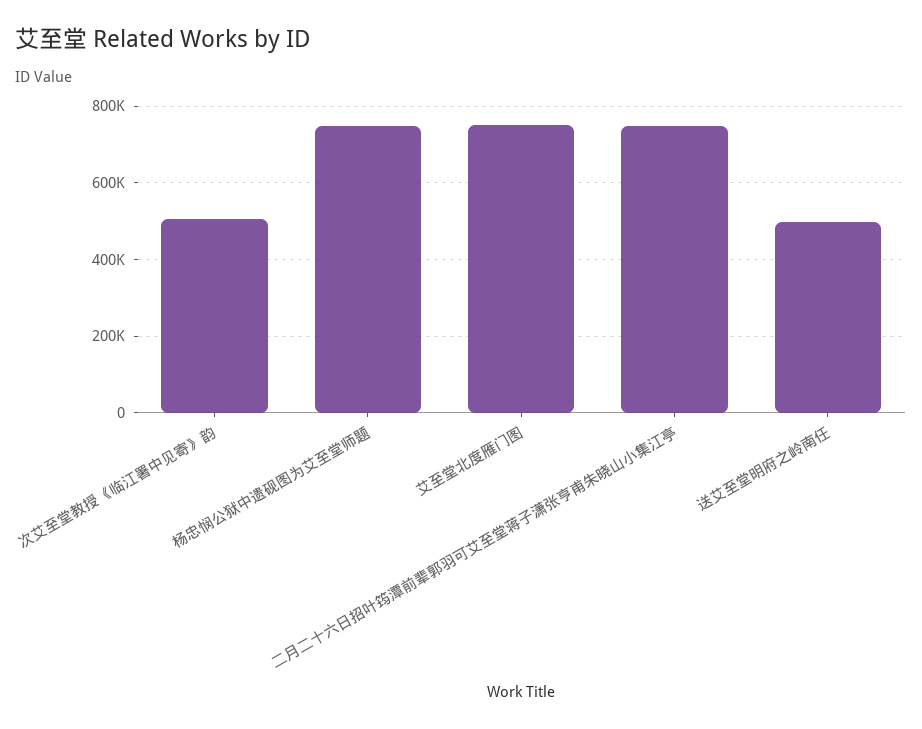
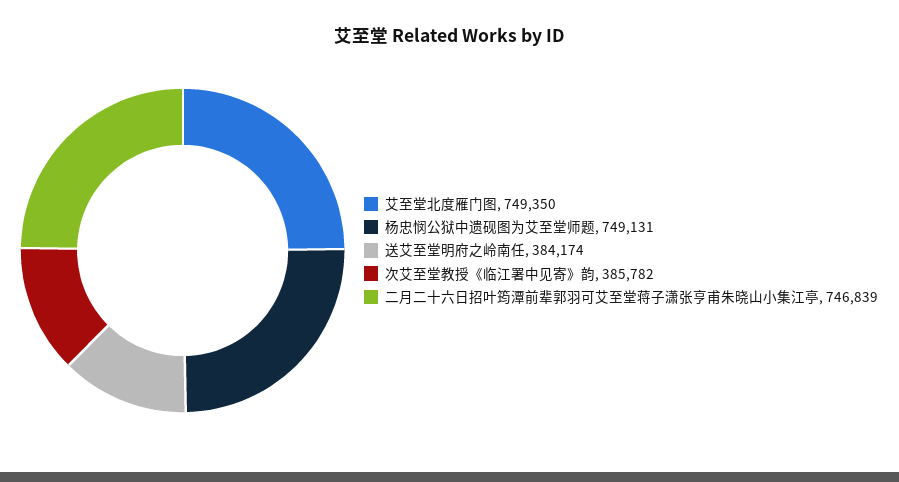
次艾至堂教授《临江署中见寄》韵: 500000 -> 385782
送艾至堂明府之岭南任: 500000 -> 384174

